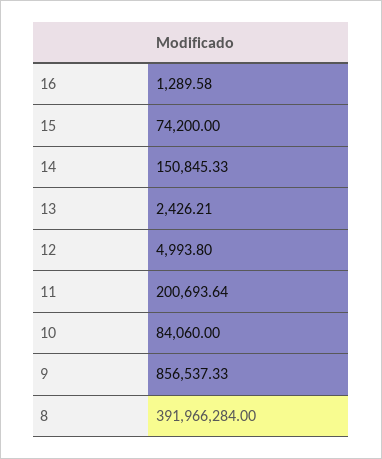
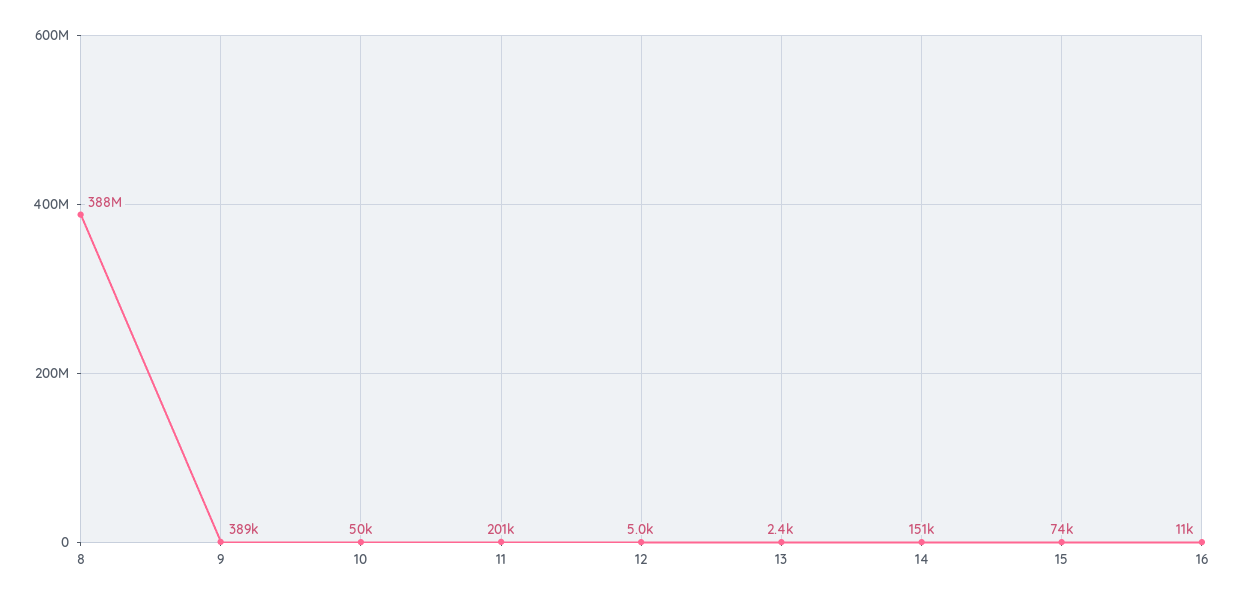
16: 1289.58 -> 11000
10: 84060 -> 50000
9: 856537.33 -> 389000
8: 391966284 -> 388000000

